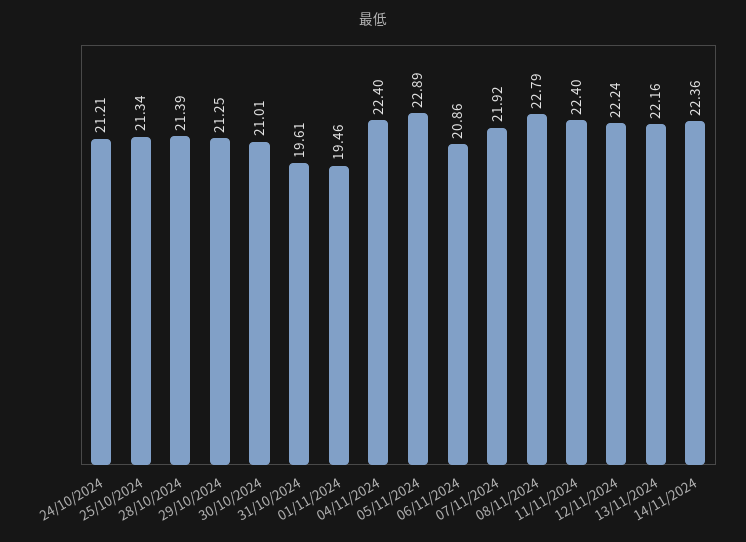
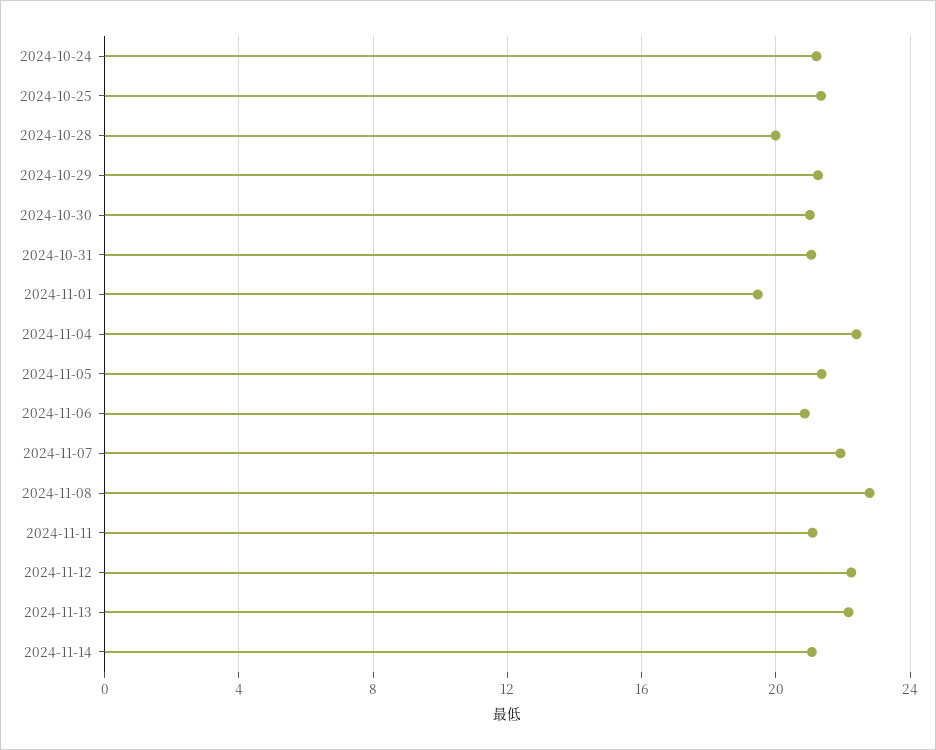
28/10/2024: 21.39 -> 20
31/10/2024: 19.61 -> 21
05/11/2024: 22.89 -> 21.5
11/11/2024: 22.4 -> 21
14/11/2024: 22.36 -> 21

